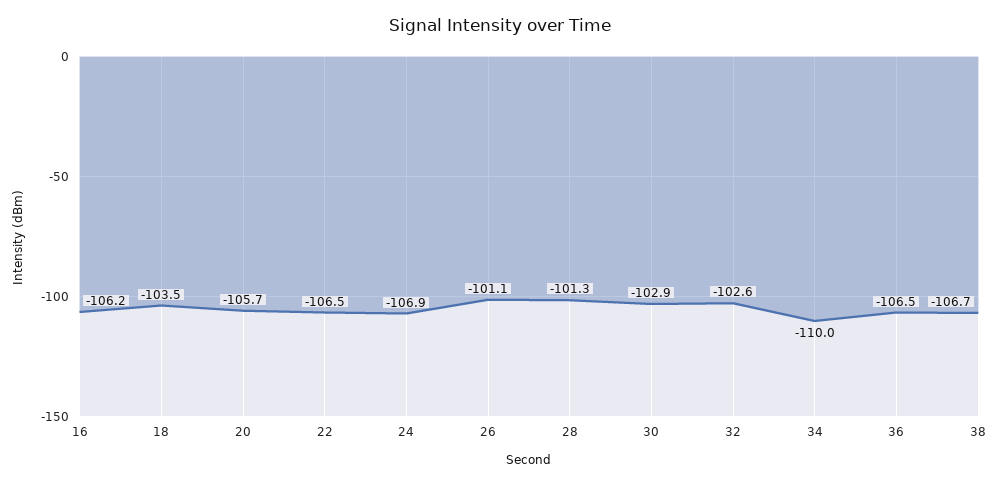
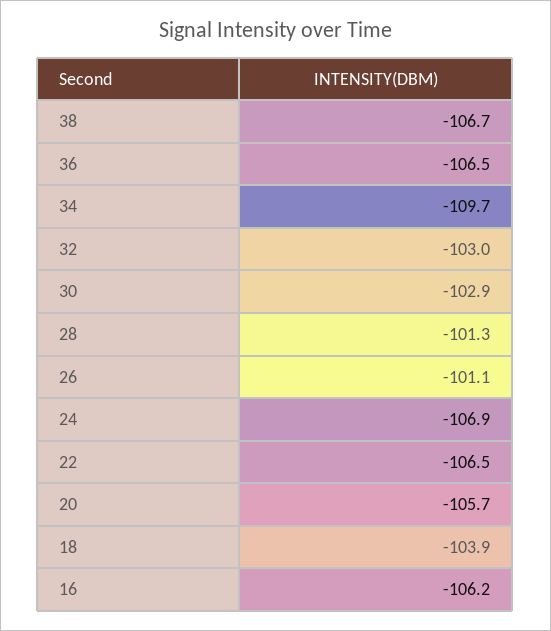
18: -103.5 -> -103.9
32: -102.6 -> -103
34: -110 -> -109.7

